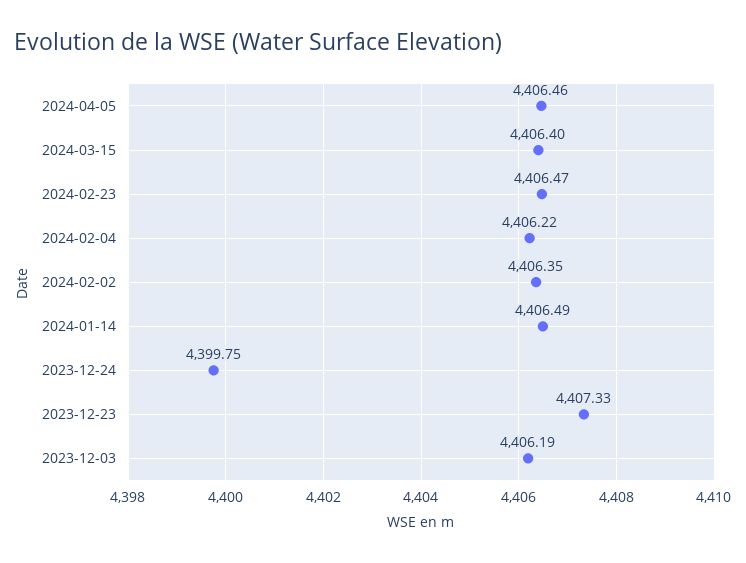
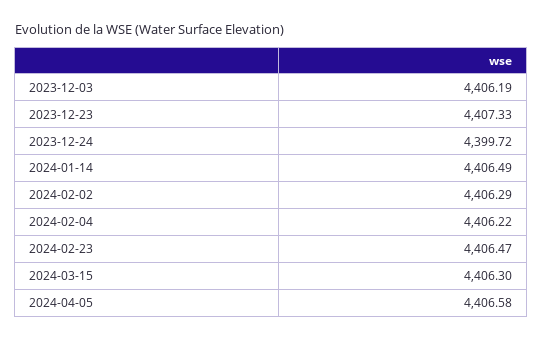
2024-04-05: 4406.46 -> 4406.58
2024-03-15: 4406.4 -> 4406.3
2024-02-02: 4406.35 -> 4406.29
2023-12-24: 4399.75 -> 4399.72

